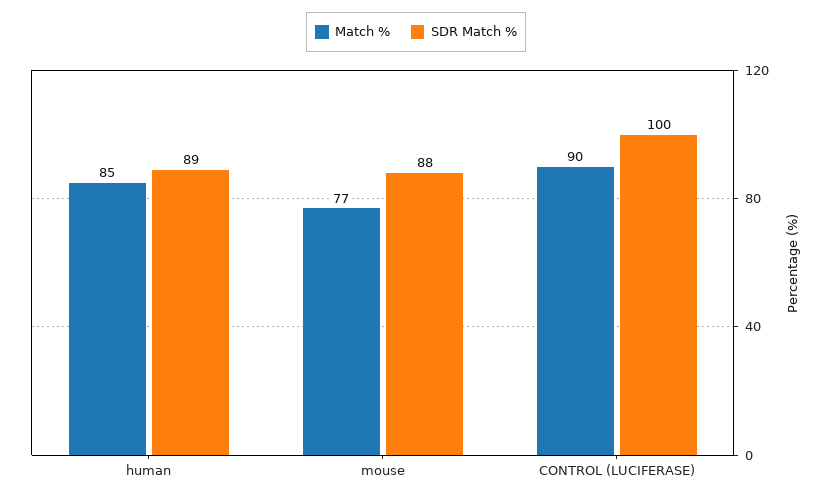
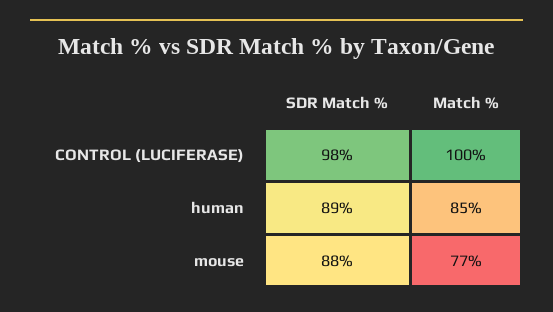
Match %, CONTROL (LUCIFERASE): 90 -> 100
SDR Match %, CONTROL (LUCIFERASE): 100 -> 98

